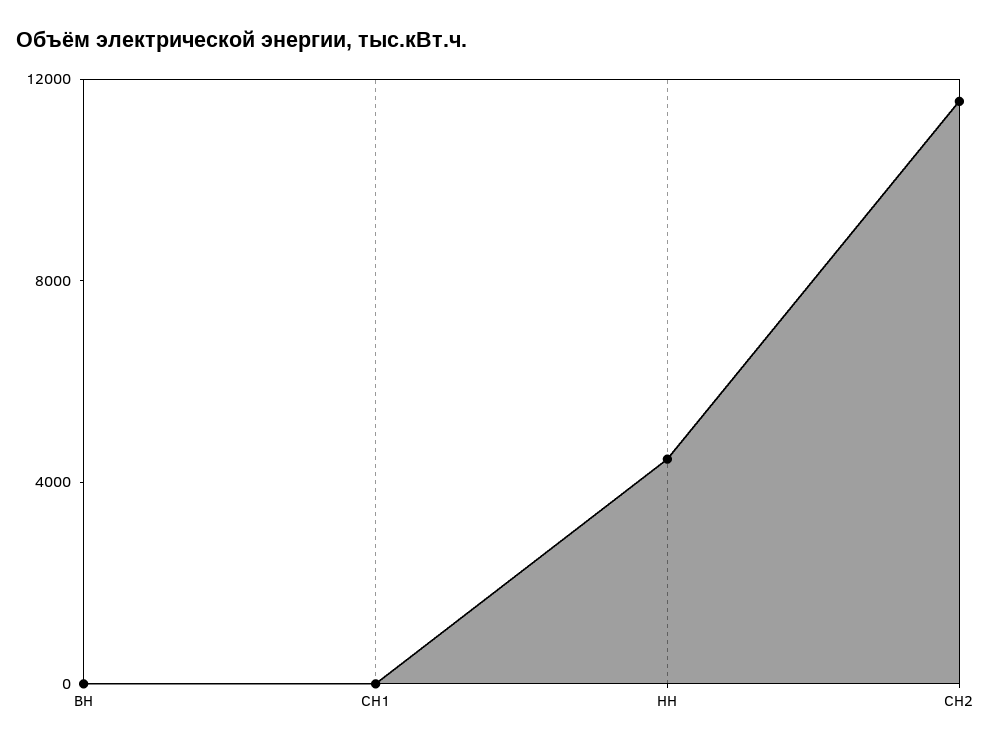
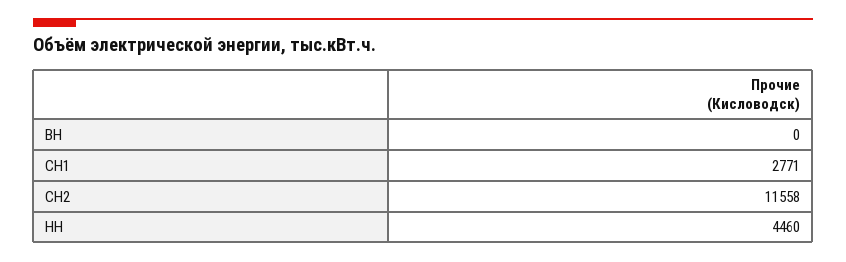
СН1: 0 -> 2771

